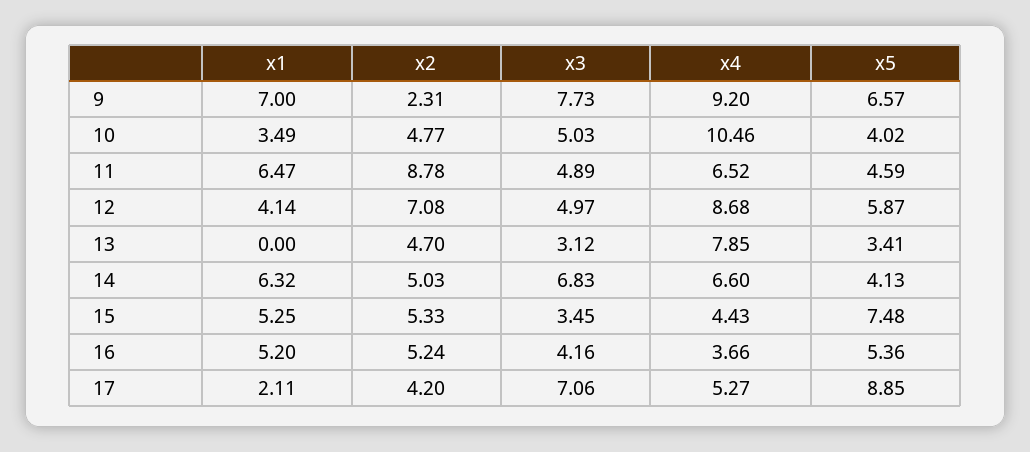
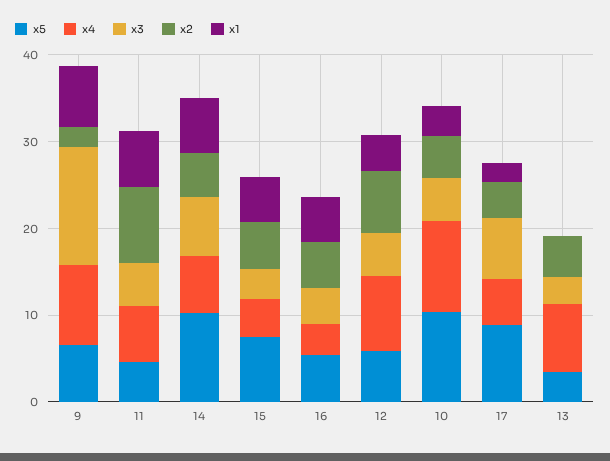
x3, 9: 7.73 -> 14
x5, 10: 4.02 -> 10
x5, 14: 4.13 -> 10

